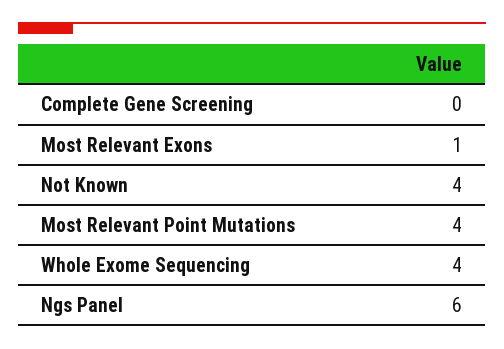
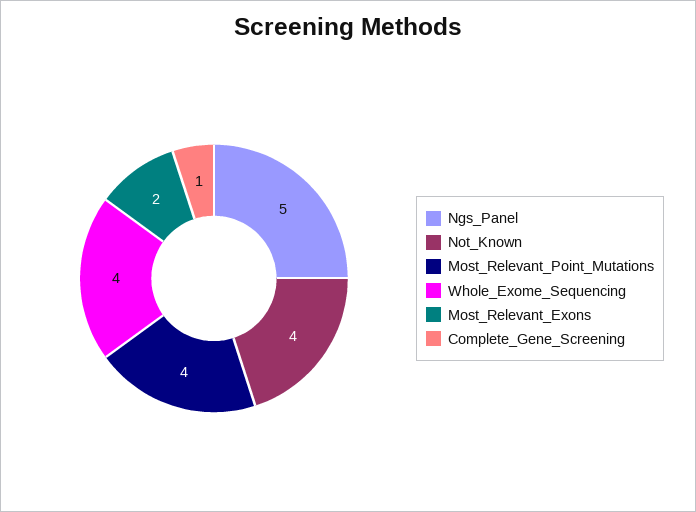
Complete Gene Screening: 0 -> 1
Most Relevant Exons: 1 -> 2
Ngs Panel: 6 -> 5

